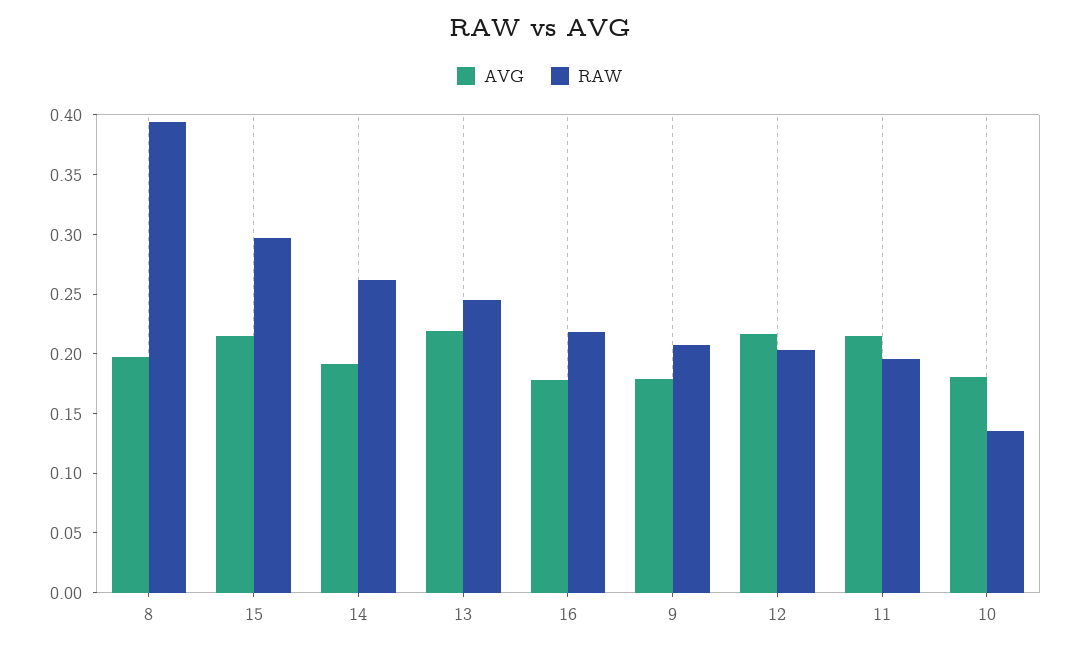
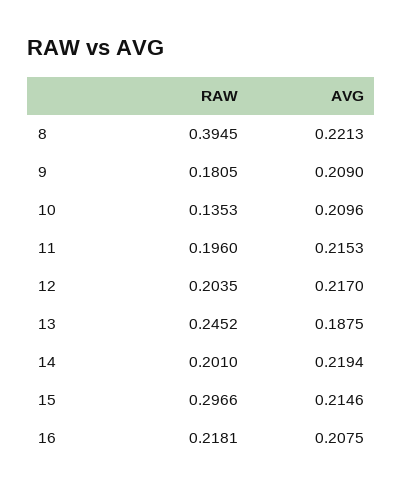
AVG, 8: 0.2 -> 0.2213
AVG, 14: 0.19 -> 0.2194
RAW, 14: 0.26 -> 0.201
AVG, 13: 0.22 -> 0.1875
AVG, 16: 0.18 -> 0.2075
AVG, 9: 0.18 -> 0.209
RAW, 9: 0.21 -> 0.1805
AVG, 10: 0.18 -> 0.2096

